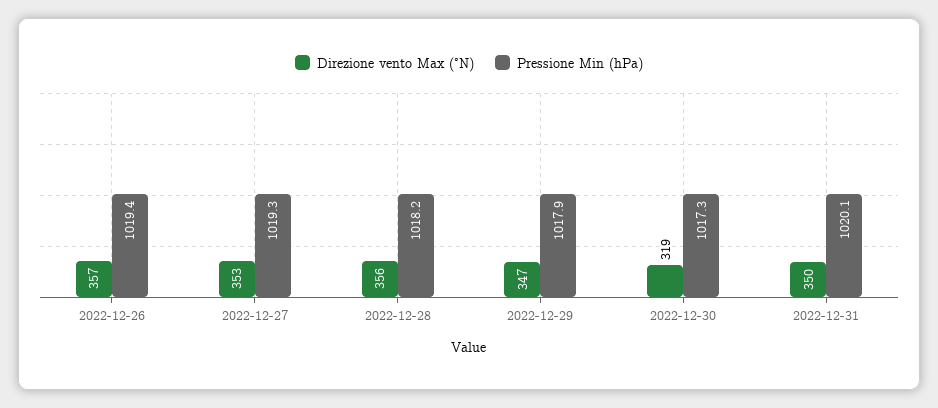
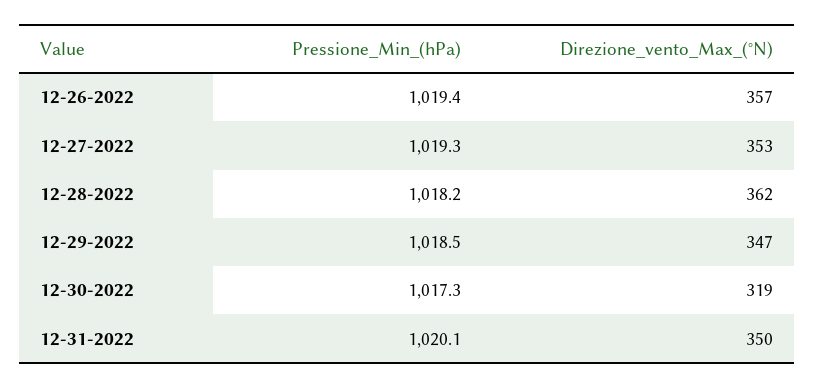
Direzione vento Max (°N), 2022-12-28: 356 -> 362
Pressione Min (hPa), 2022-12-29: 1017.9 -> 1018.5

